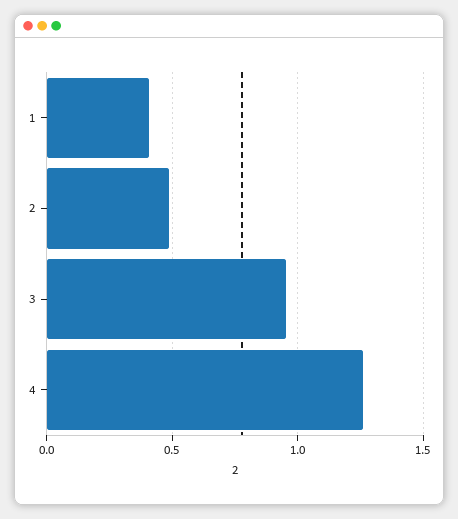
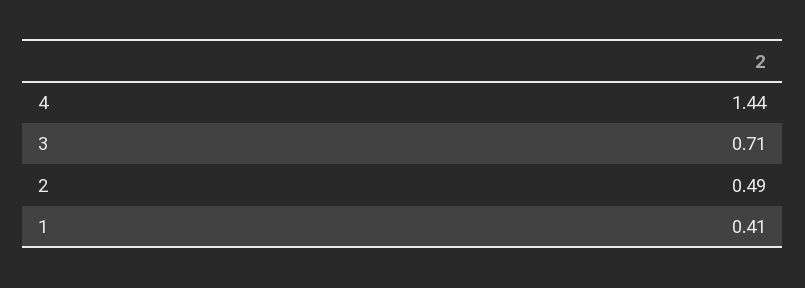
3: 0.95 -> 0.71
4: 1.25 -> 1.44

